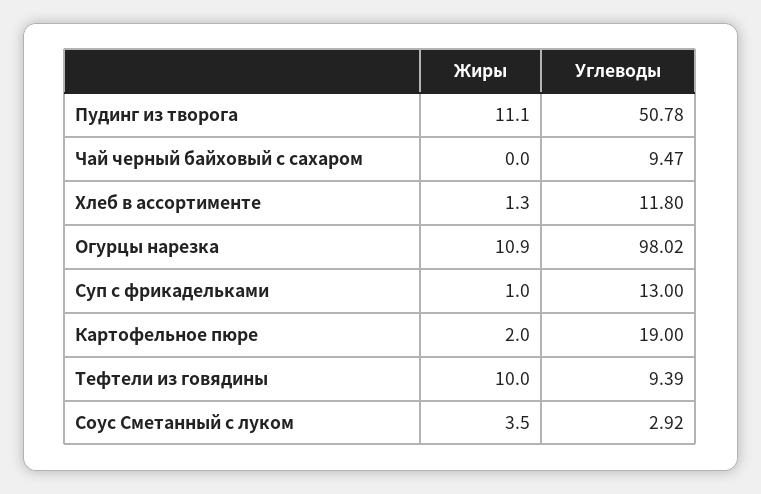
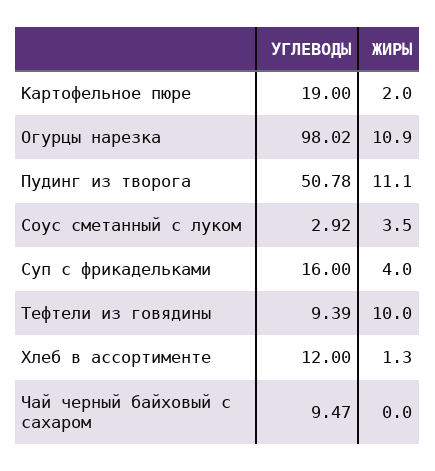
Углеводы, Хлеб в ассортименте: 11.8 -> 12
Жиры, Суп с фрикадельками: 1 -> 4
Углеводы, Суп с фрикадельками: 13 -> 16

